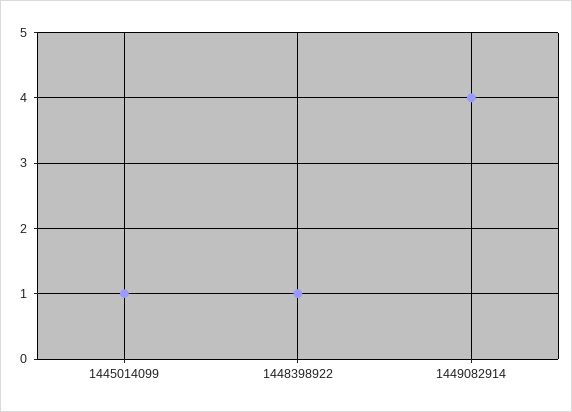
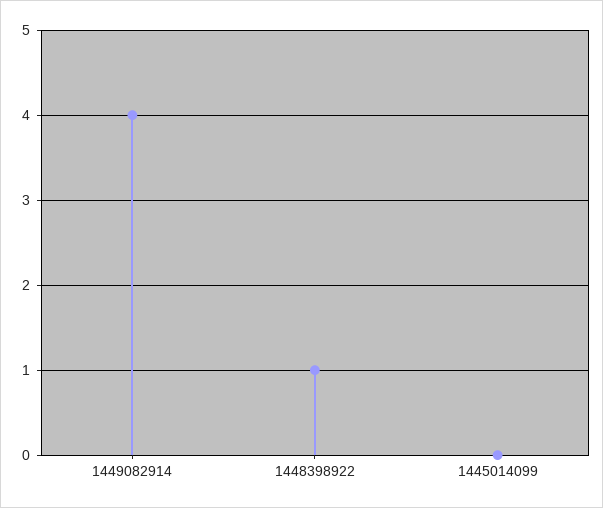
1445014099: 1 -> 0

